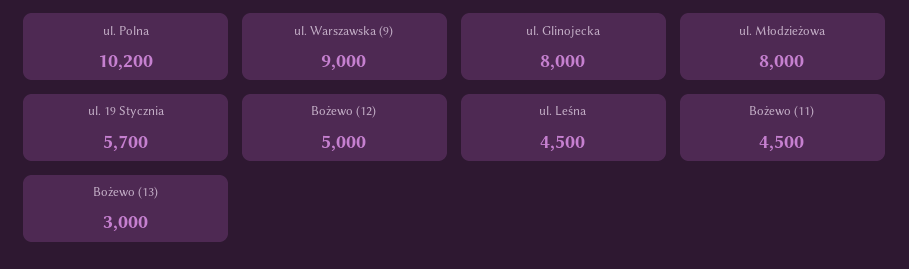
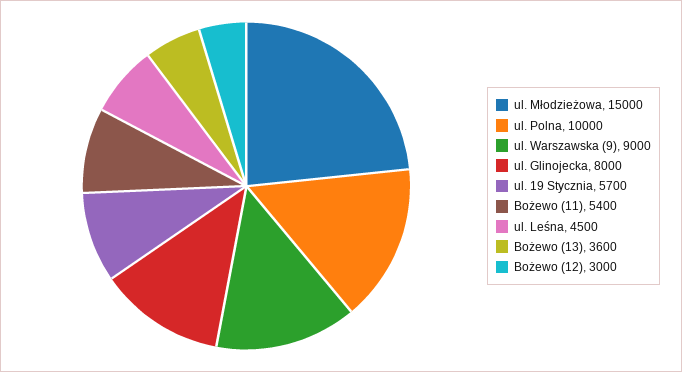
ul. Polna: 10200 -> 10000
ul. Młodzieżowa: 8000 -> 15000
Bożewo (12): 5000 -> 3000
Bożewo (11): 4500 -> 5400
Bożewo (13): 3000 -> 3600

